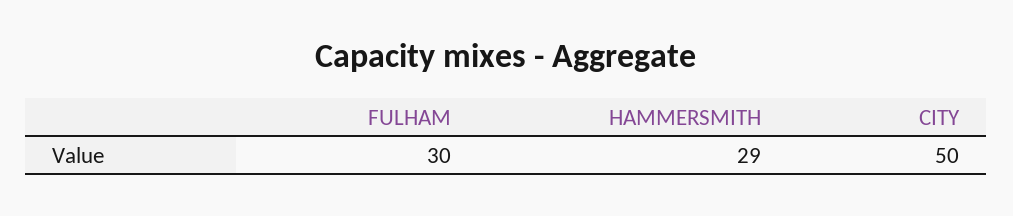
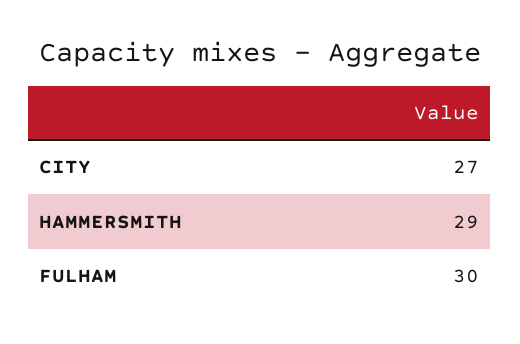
CITY: 50 -> 27

